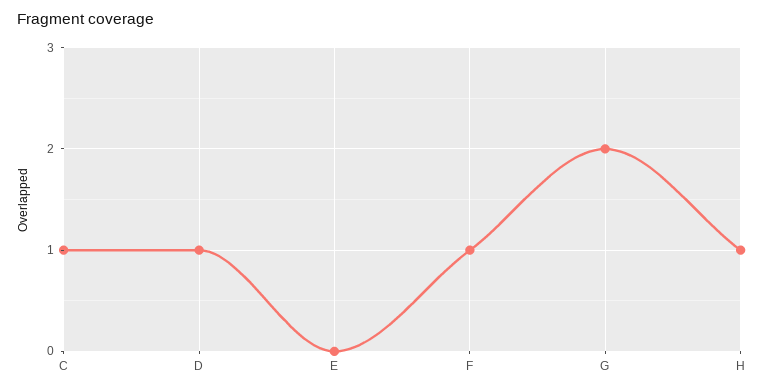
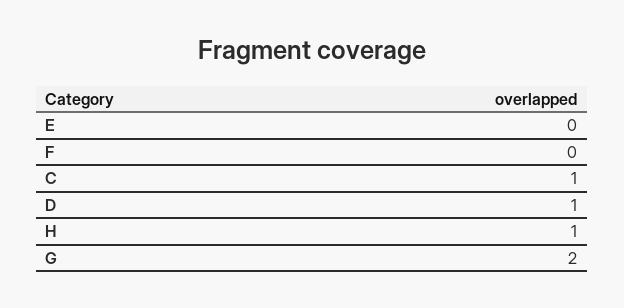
F: 1 -> 0

